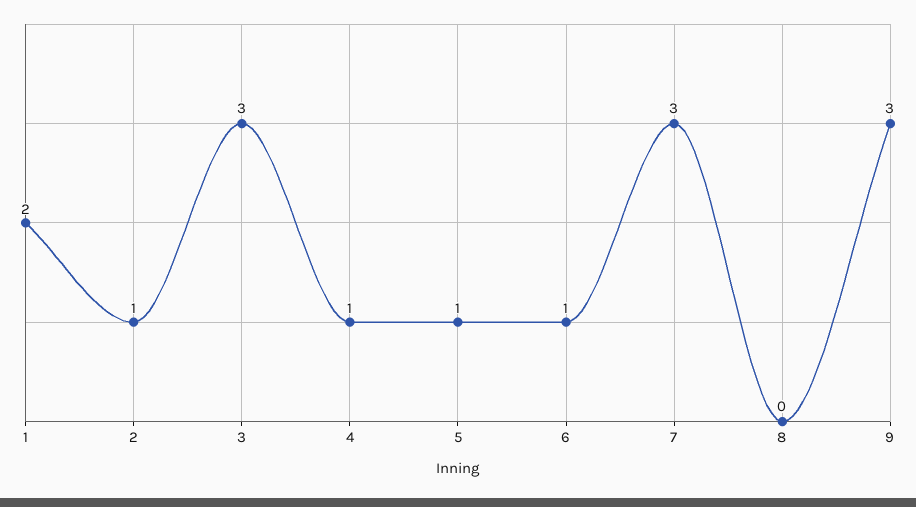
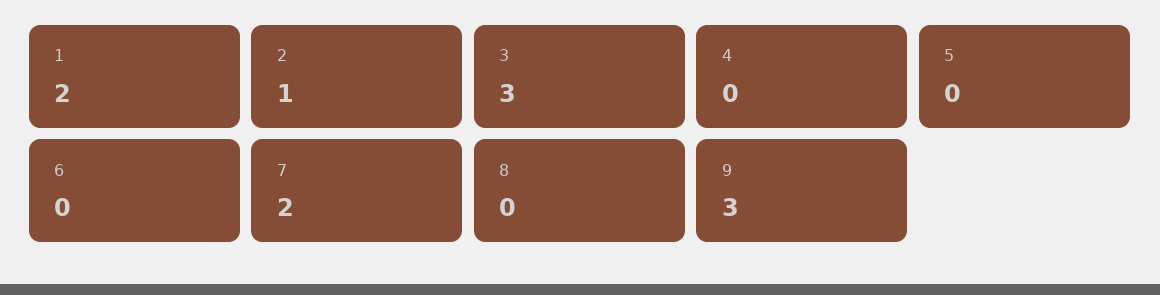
4: 1 -> 0
5: 1 -> 0
6: 1 -> 0
7: 3 -> 2

